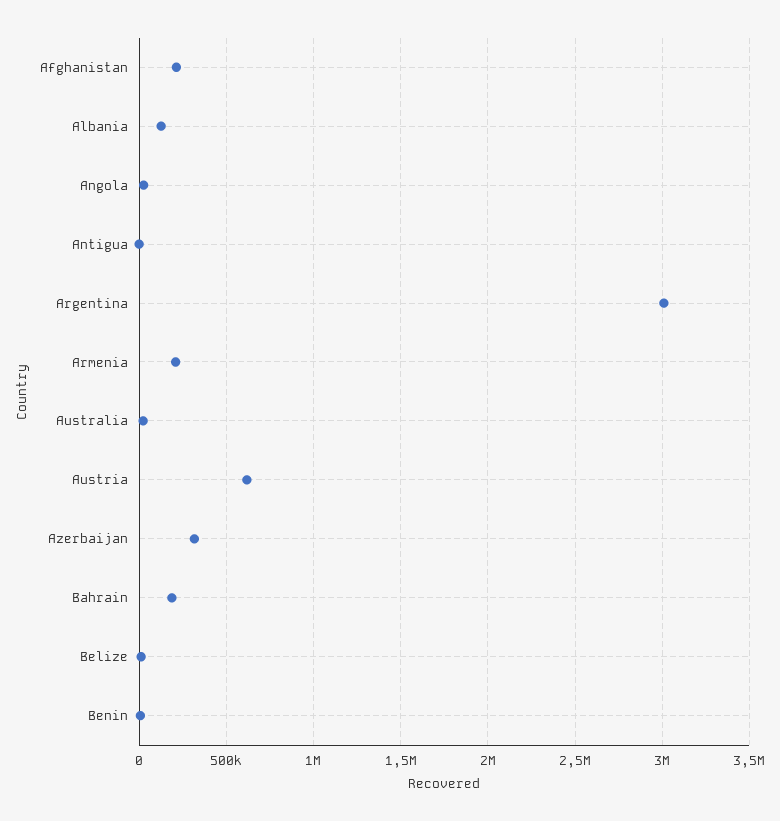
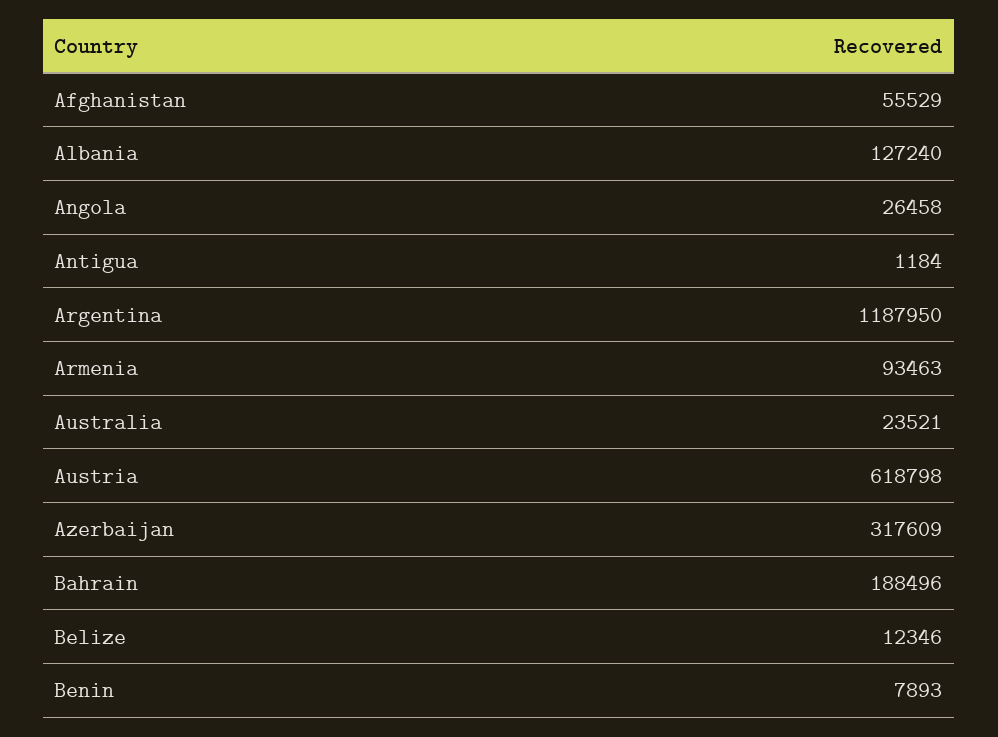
Afghanistan: 200000 -> 55529
Argentina: 3000000 -> 1187950
Armenia: 200000 -> 93463

